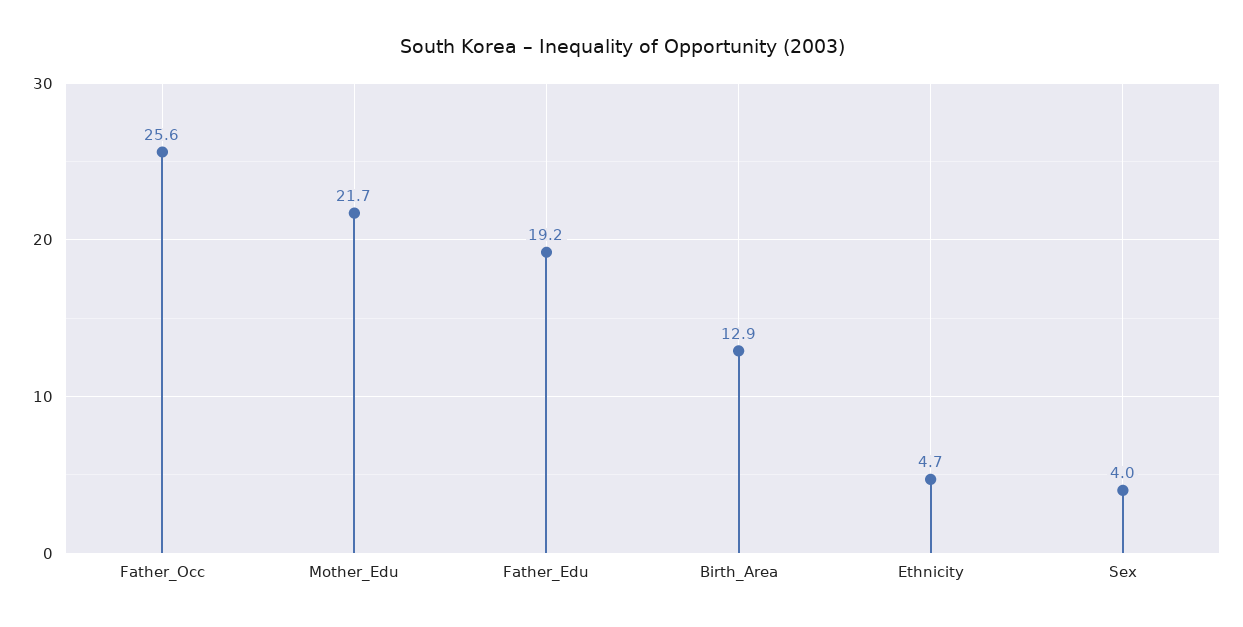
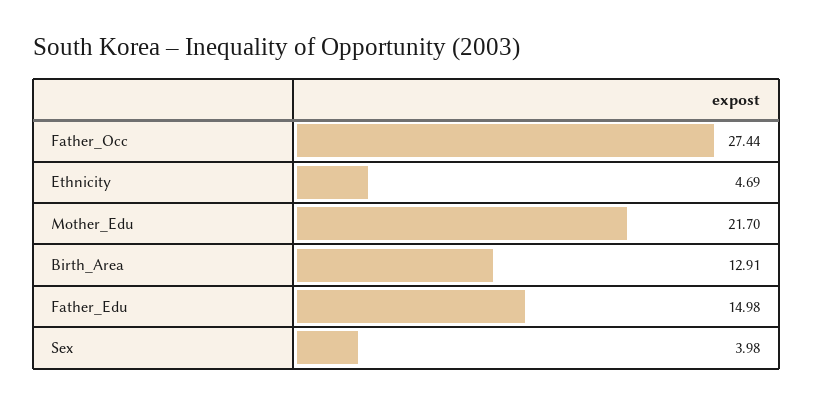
Father_Occ: 25.6 -> 27.44
Father_Edu: 19.2 -> 14.98

